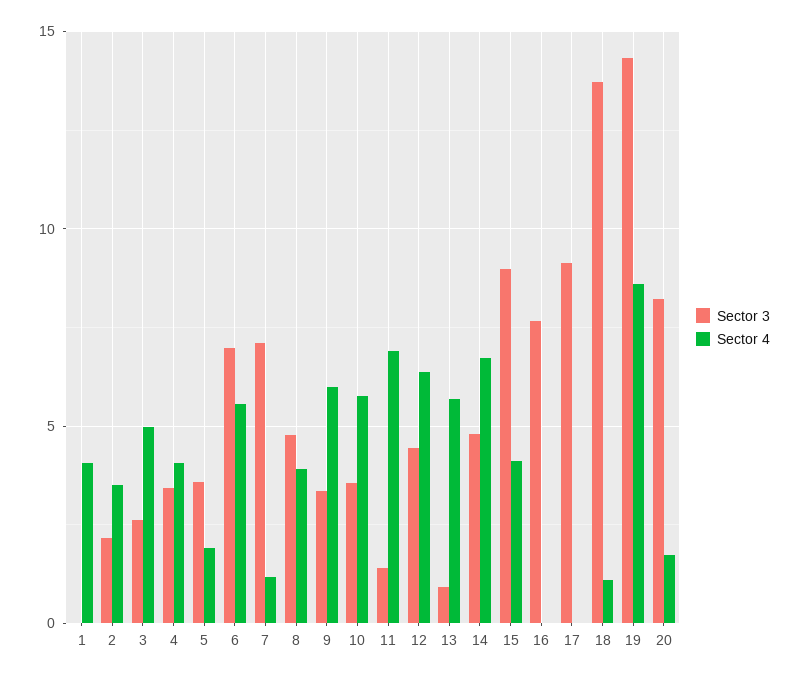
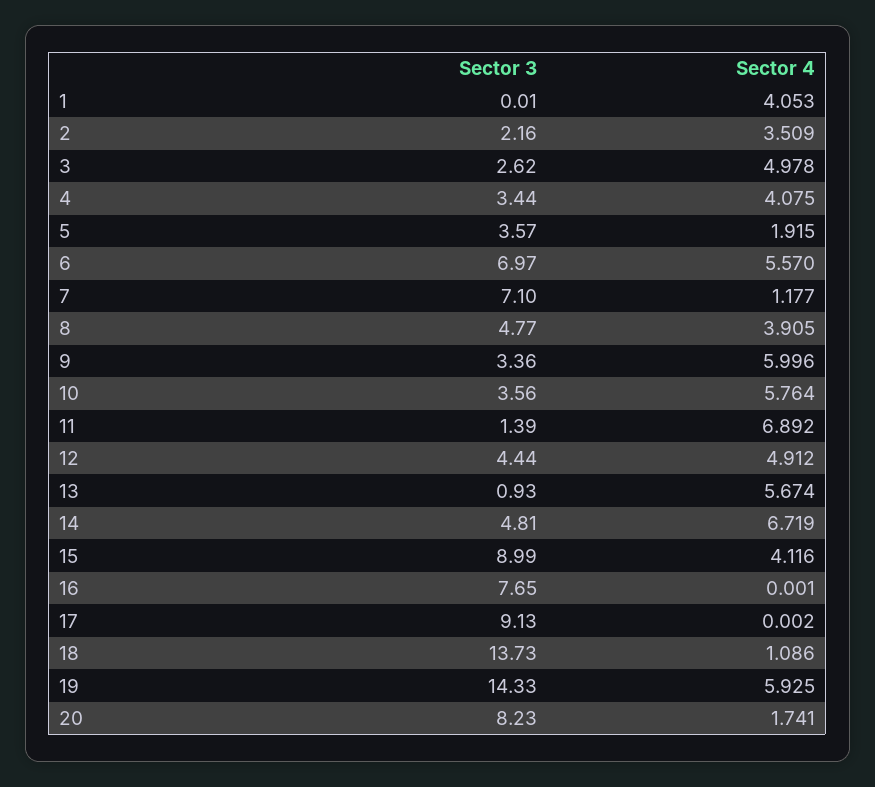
Sector 4, 12: 6.5 -> 4.912
Sector 4, 19: 8.5 -> 5.925

